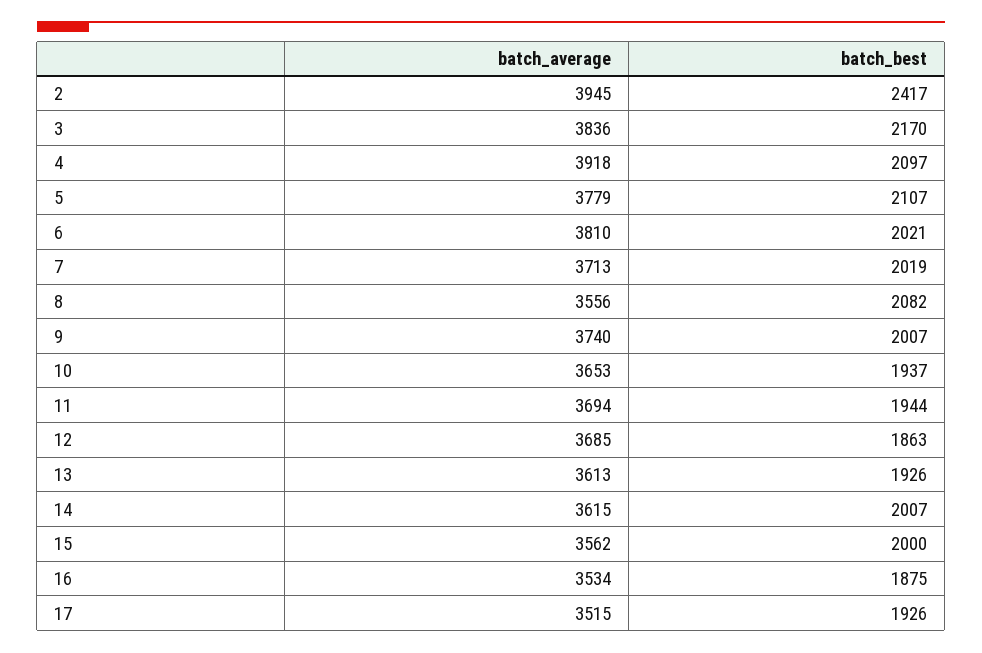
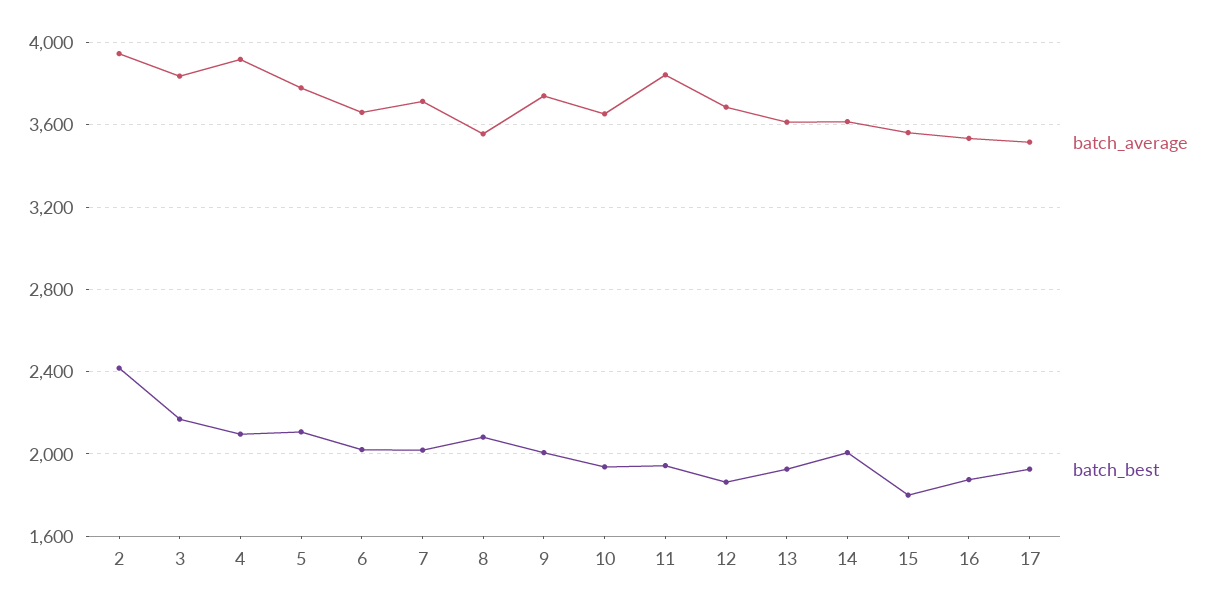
batch_average, 6: 3810 -> 3650
batch_average, 11: 3694 -> 3850
batch_best, 15: 2000 -> 1800

